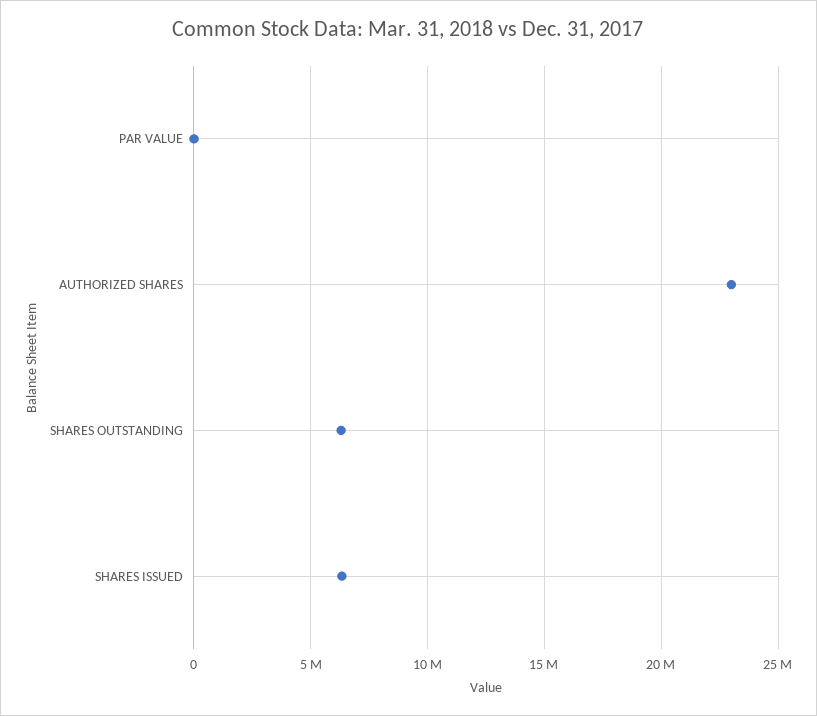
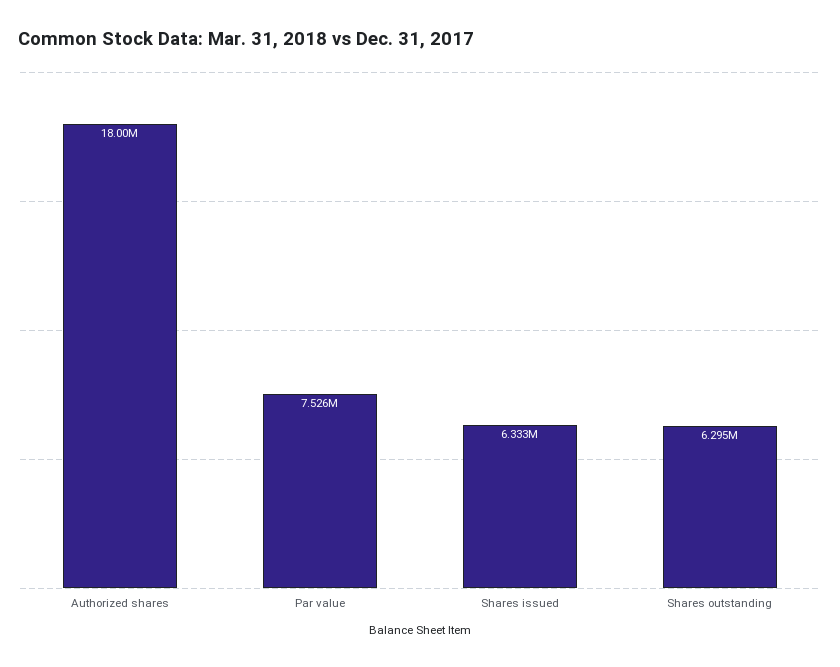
PAR VALUE: 0 -> 7526000
AUTHORIZED SHARES: 23000000 -> 18000000

